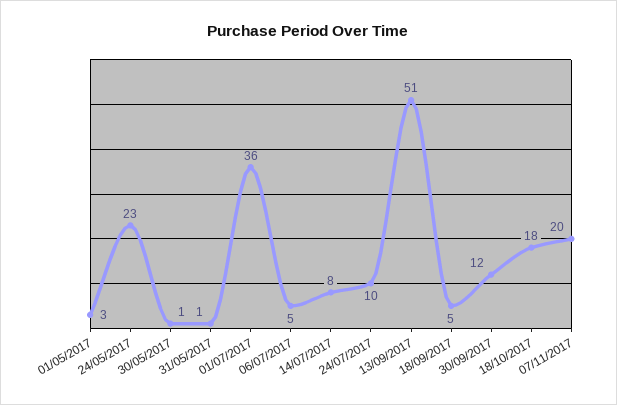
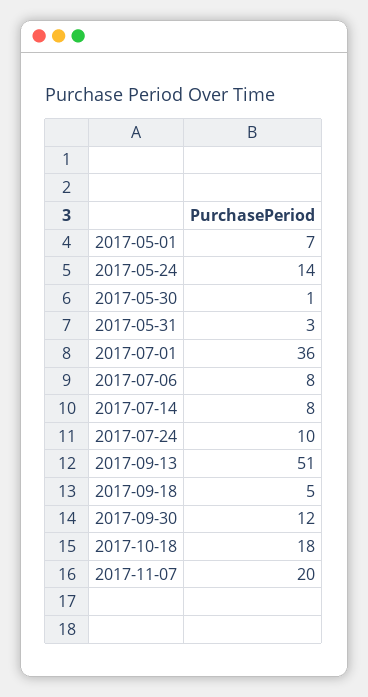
01/05/2017: 3 -> 7
24/05/2017: 23 -> 14
31/05/2017: 1 -> 3
06/07/2017: 5 -> 8

